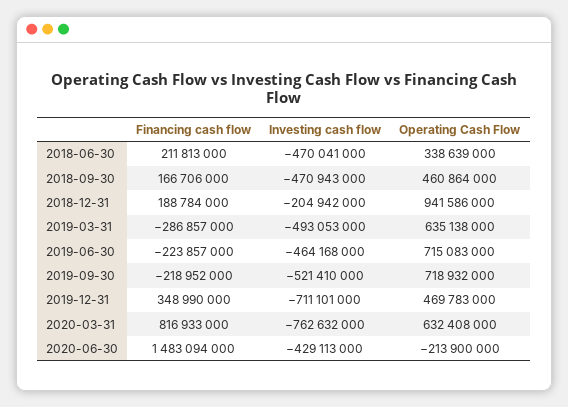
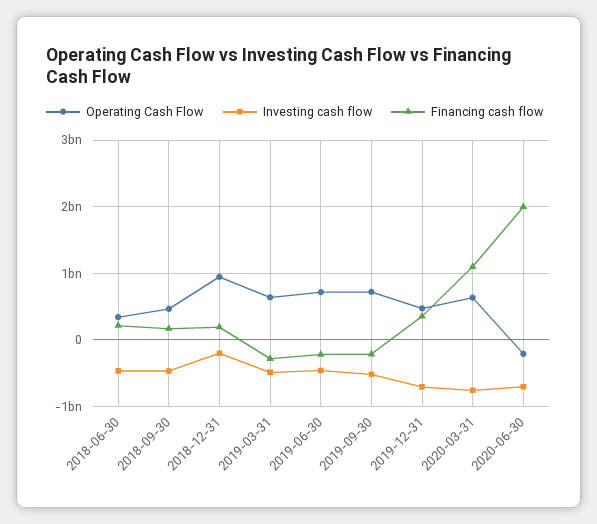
Financing cash flow, 2020-03-31: 816933000 -> 1100000000
Financing cash flow, 2020-06-30: 1483094000 -> 2000000000
Investing cash flow, 2020-06-30: -429113000 -> -700000000

